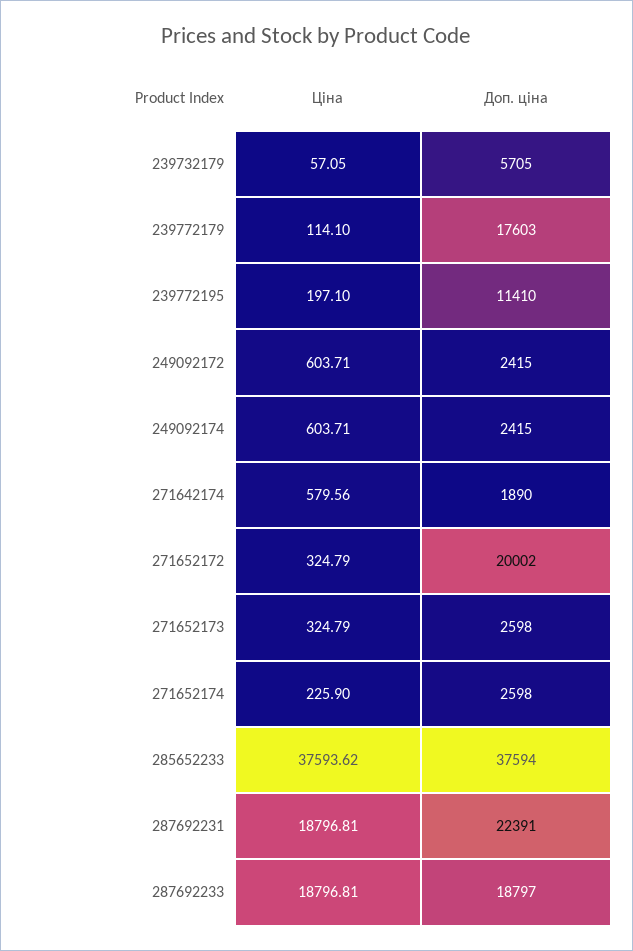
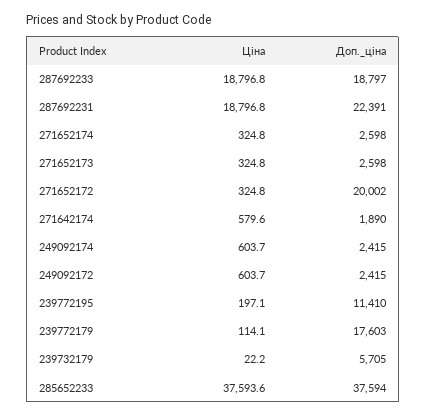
Ціна, 239732179: 57.05 -> 22.2
Ціна, 271652174: 225.9 -> 324.8

